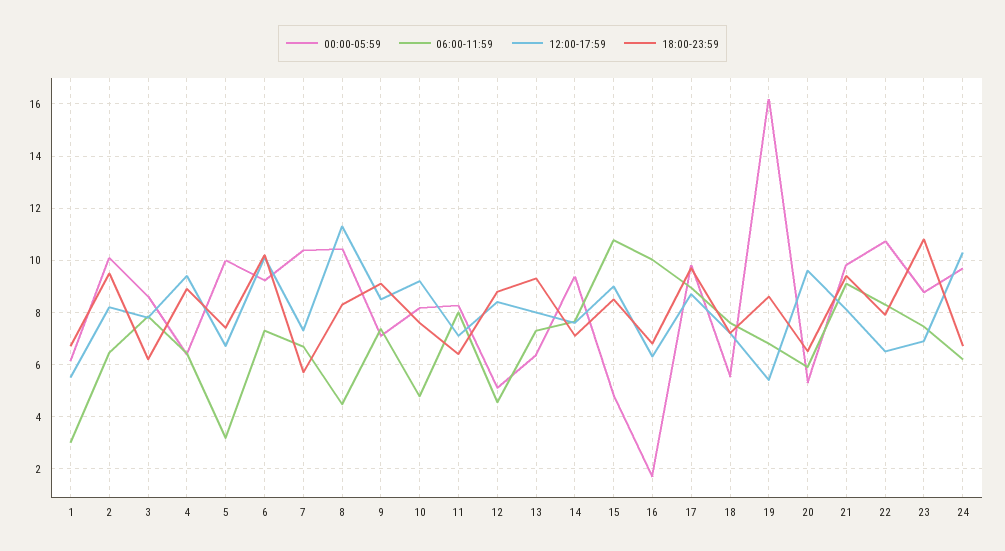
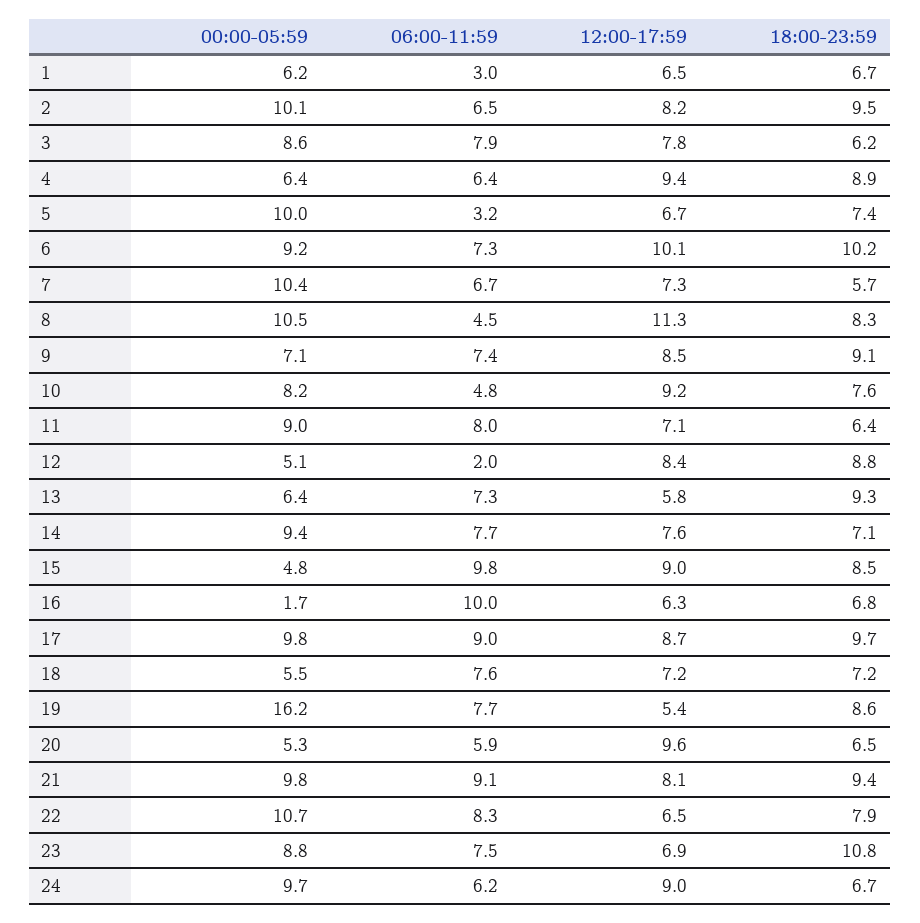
12:00-17:59, 1: 5.5 -> 6.5
00:00-05:59, 11: 8.25 -> 9
06:00-11:59, 12: 4.5 -> 2
12:00-17:59, 13: 8 -> 5.8
06:00-11:59, 15: 10.75 -> 9.8
06:00-11:59, 19: 6.75 -> 7.7
12:00-17:59, 24: 10.25 -> 9

